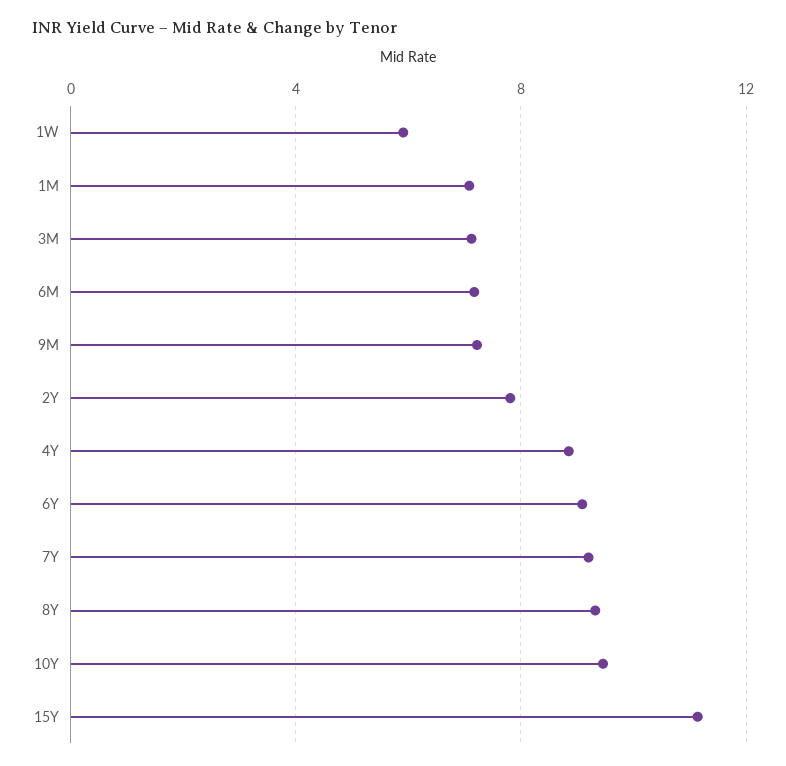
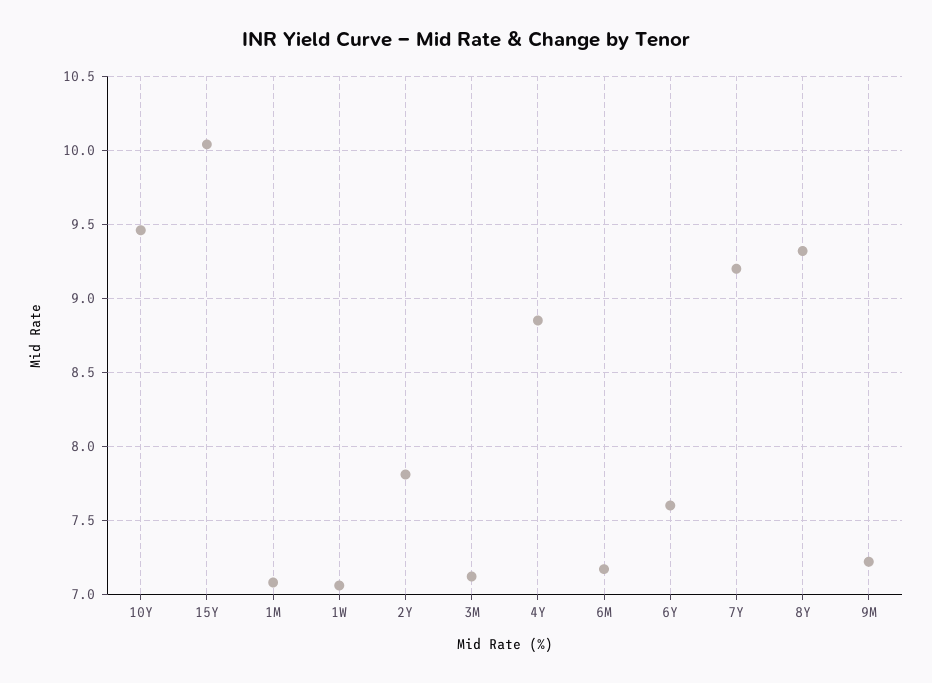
1W: 6 -> 7.05
6Y: 9 -> 7.6
15Y: 11 -> 10.05

